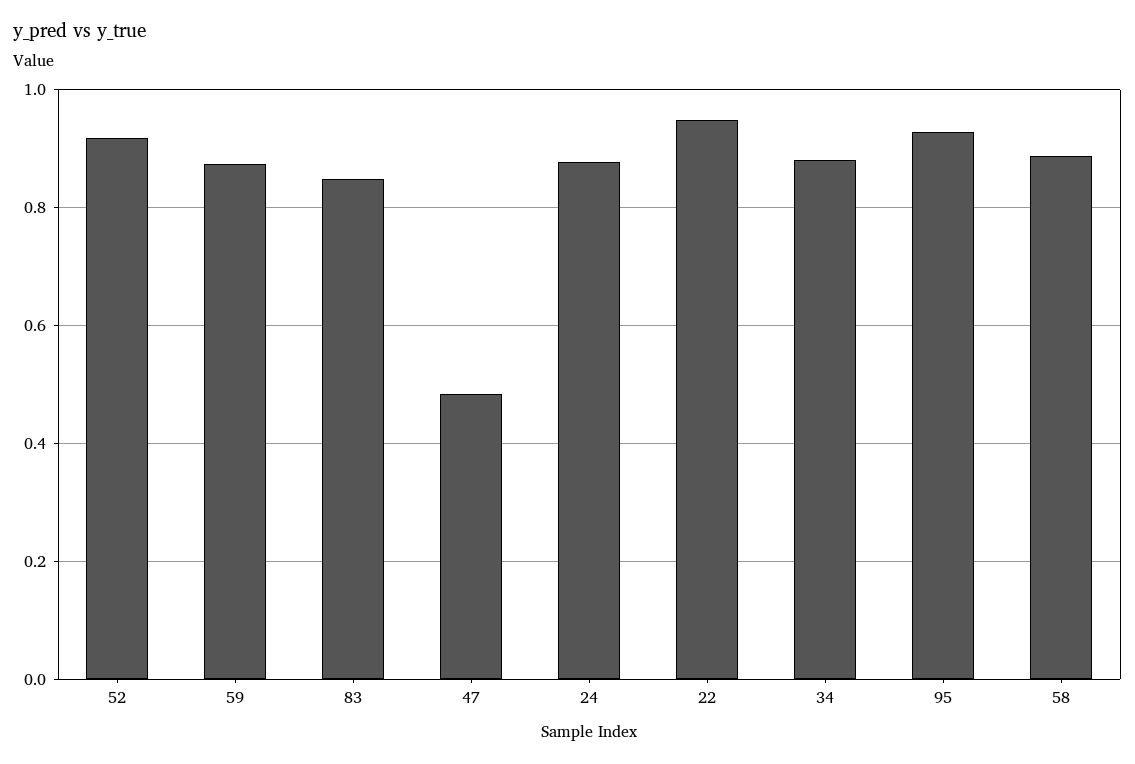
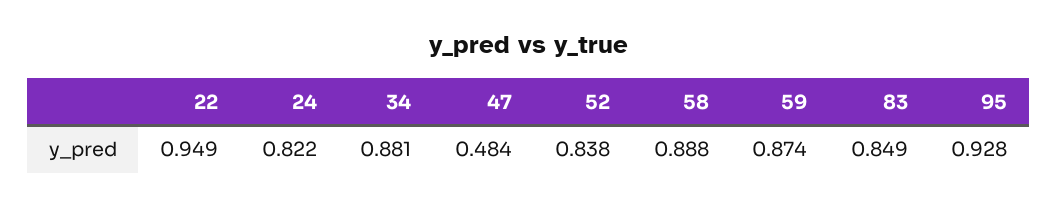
52: 0.92 -> 0.838
24: 0.88 -> 0.822

